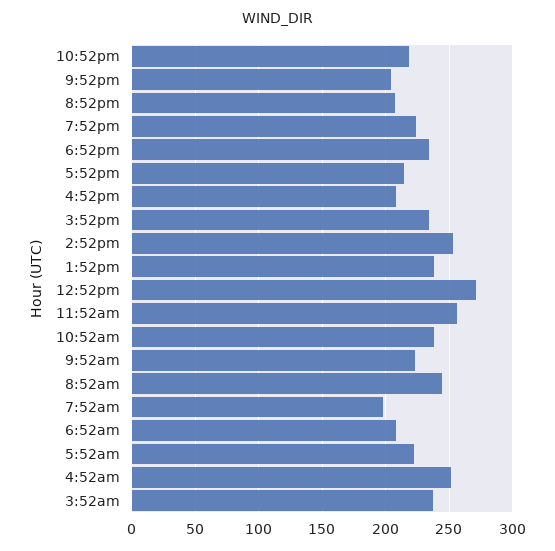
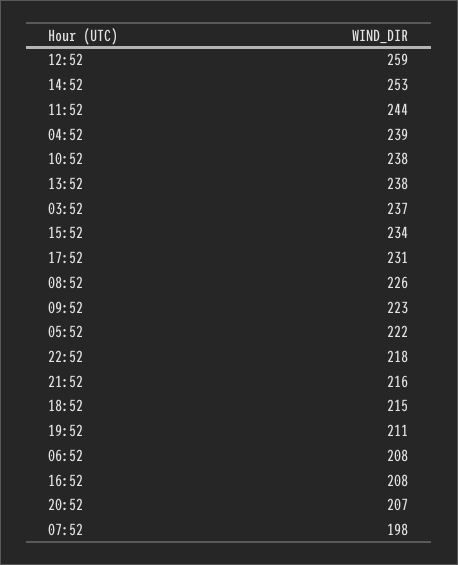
9:52pm: 205 -> 216
7:52pm: 225 -> 211
6:52pm: 235 -> 215
5:52pm: 215 -> 231
12:52pm: 270 -> 259
11:52am: 255 -> 244
8:52am: 245 -> 226
4:52am: 250 -> 239

